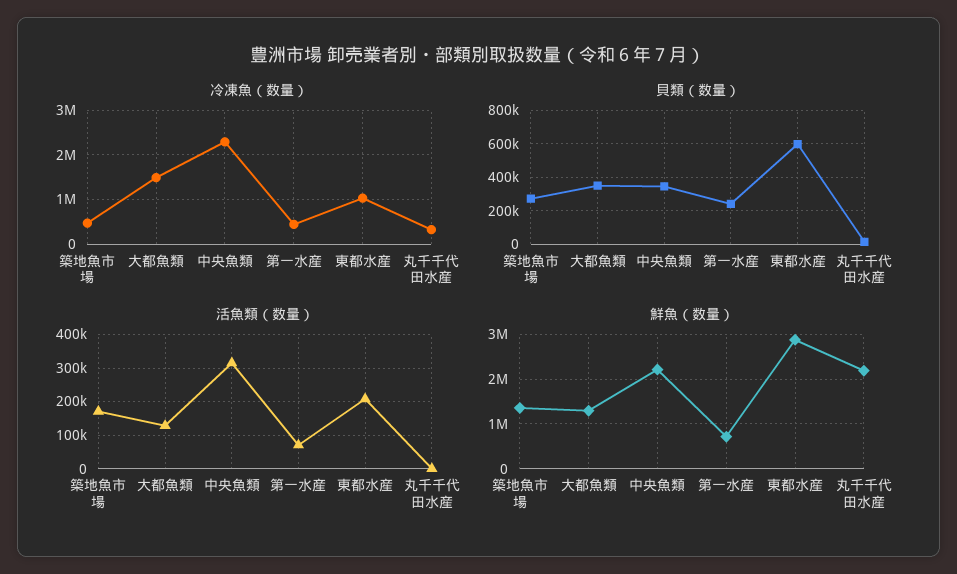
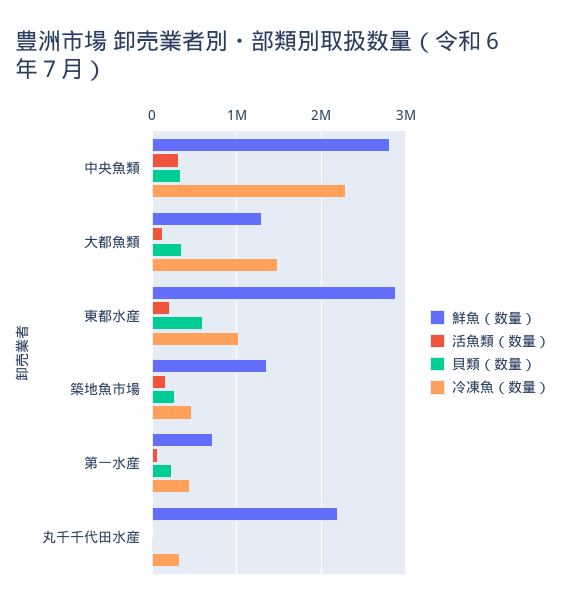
鮮魚（数量）, 中央魚類: 2200000 -> 2800000

